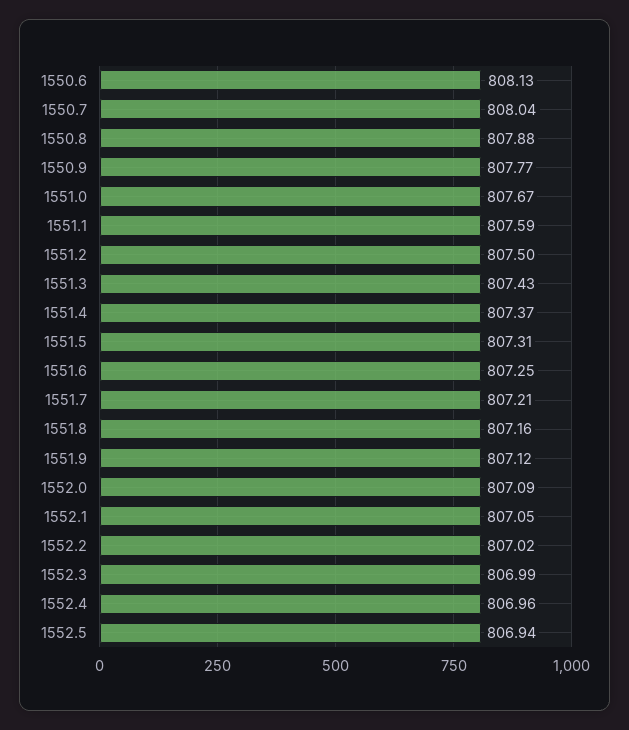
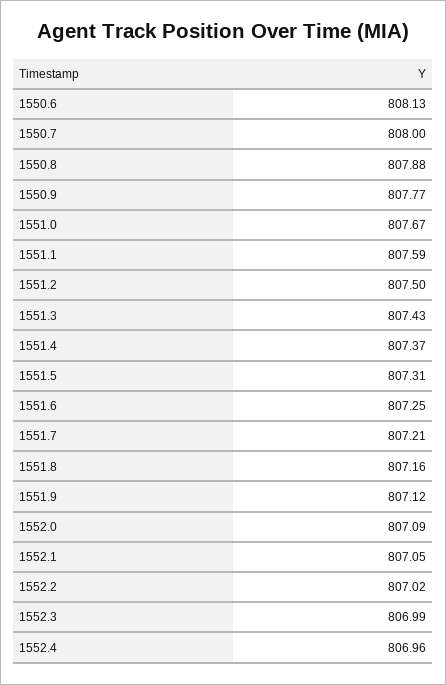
1550.7: 808.04 -> 808
1552.5: 806.94 -> none

